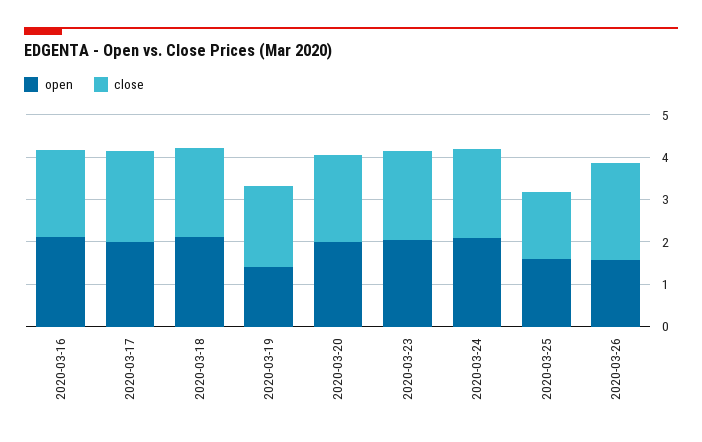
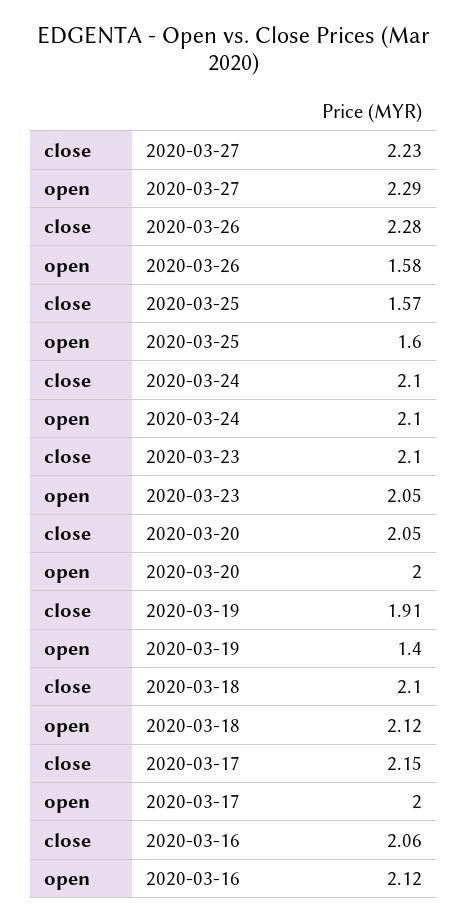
close, 2020-03-27: none -> 2.23
open, 2020-03-27: none -> 2.29

